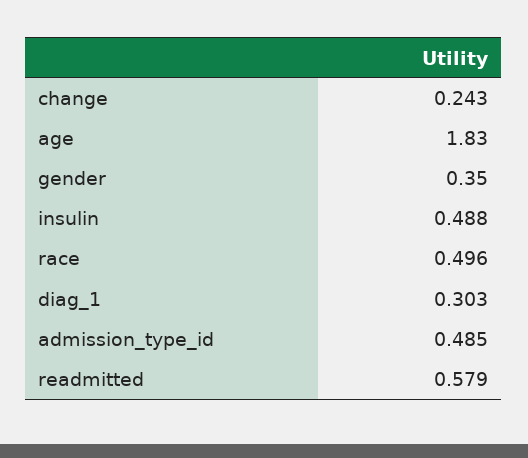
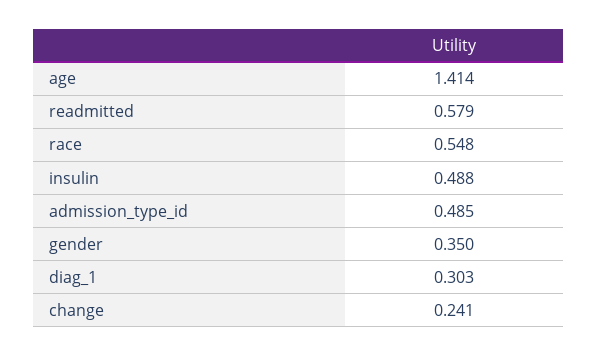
change: 0.243 -> 0.241
age: 1.83 -> 1.414
race: 0.496 -> 0.548

